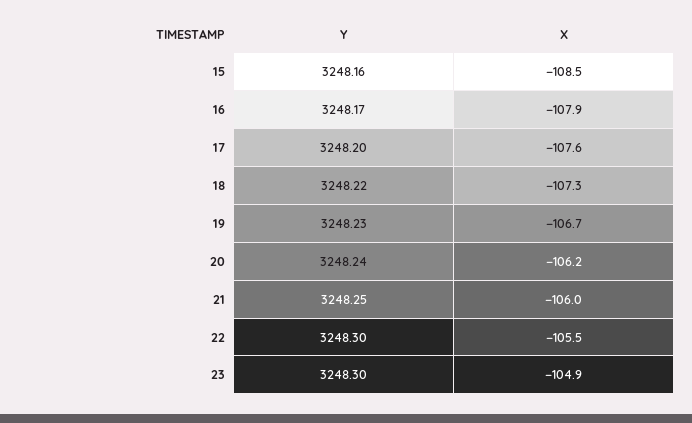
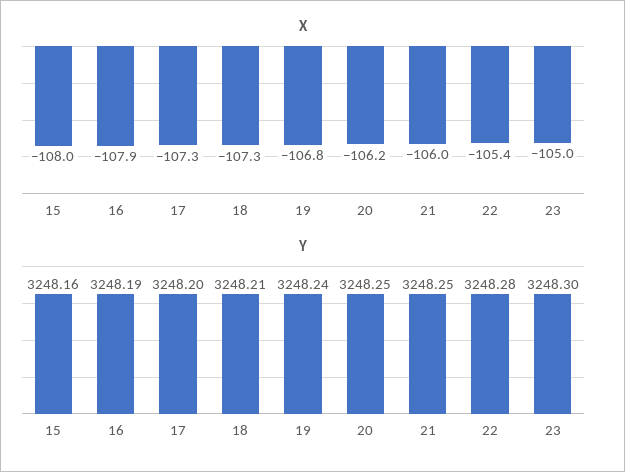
X, 15: -108.5 -> -108
Y, 16: 3248.17 -> 3248.19
X, 17: -107.6 -> -107.3
Y, 18: 3248.22 -> 3248.21
Y, 19: 3248.23 -> 3248.24
X, 19: -106.7 -> -106.8
Y, 20: 3248.24 -> 3248.25
Y, 22: 3248.3 -> 3248.28
X, 22: -105.5 -> -105.4
X, 23: -104.9 -> -105

